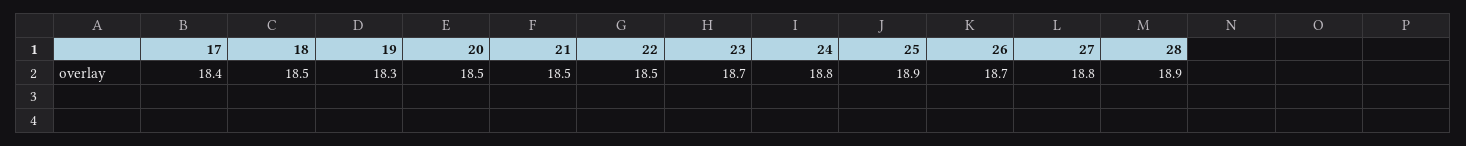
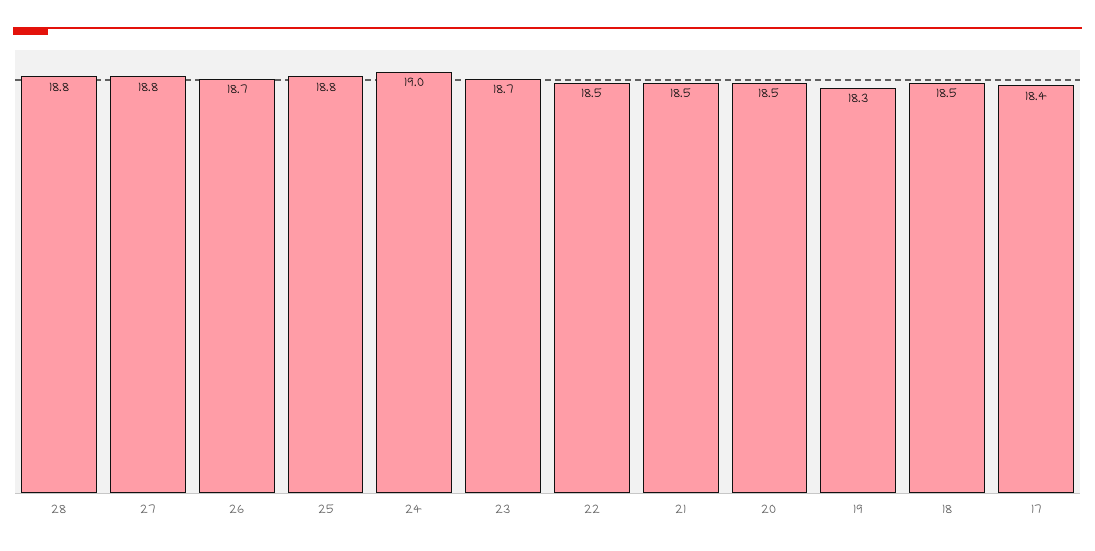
24: 18.8 -> 19
25: 18.9 -> 18.8
28: 18.9 -> 18.8

